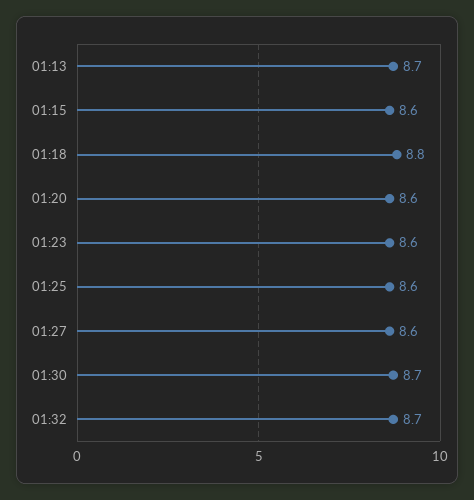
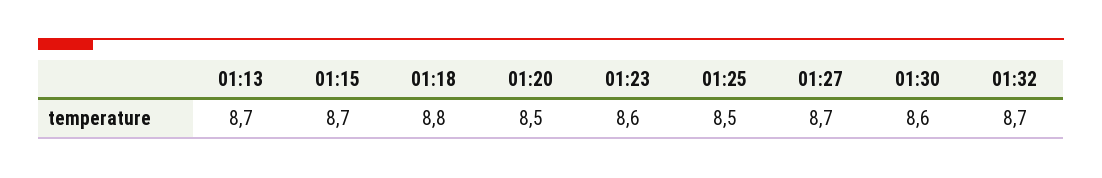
01:15: 8.6 -> 8.7
01:20: 8.6 -> 8.5
01:25: 8.6 -> 8.5
01:27: 8.6 -> 8.7
01:30: 8.7 -> 8.6

